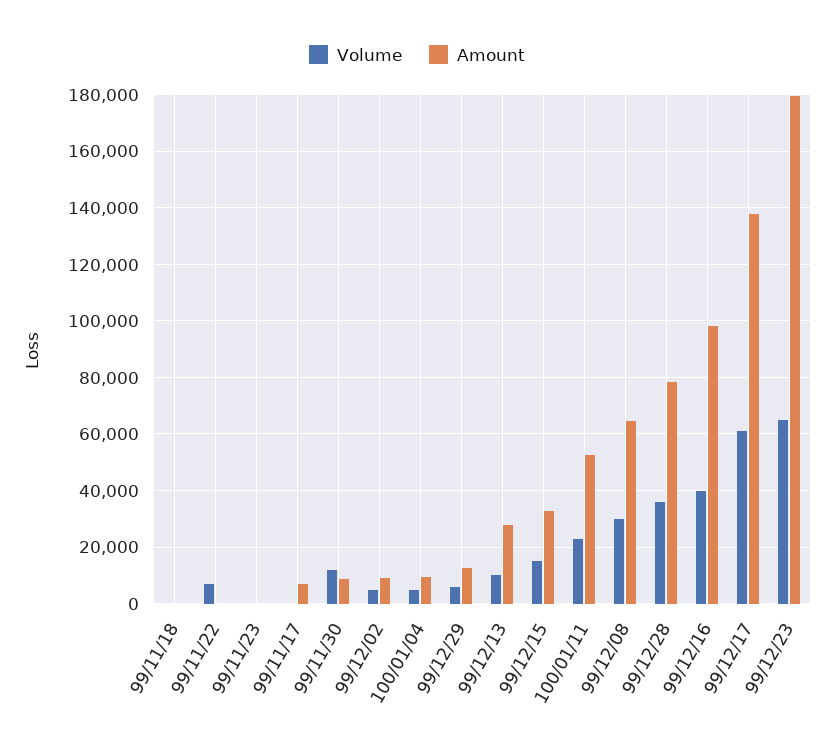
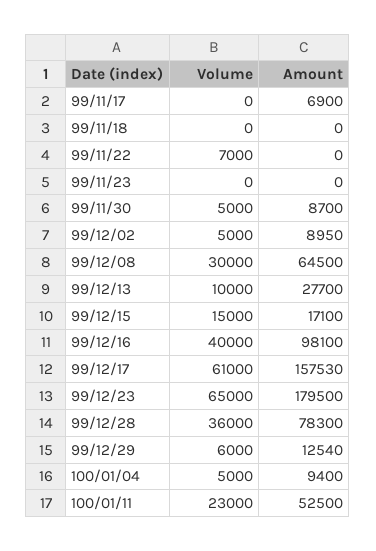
Volume, 99/11/30: 12500 -> 5000
Amount, 99/12/15: 32500 -> 17100
Amount, 99/12/17: 137500 -> 157530

